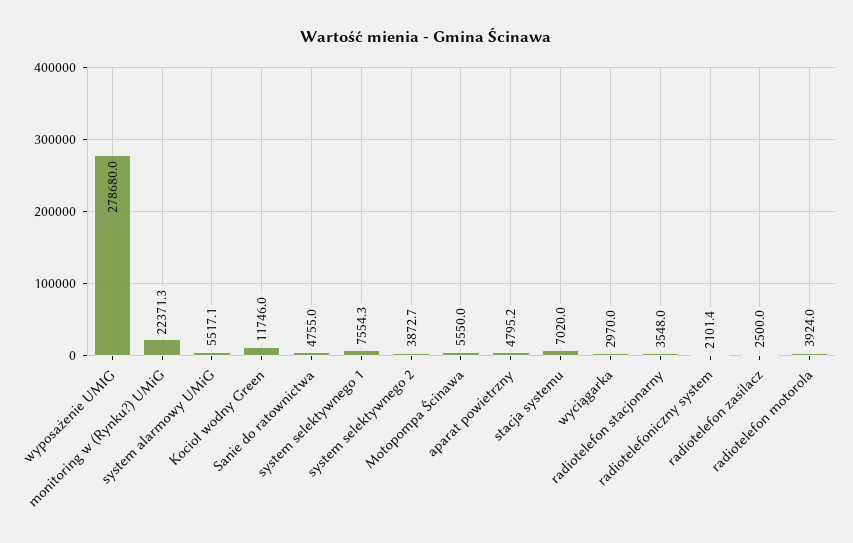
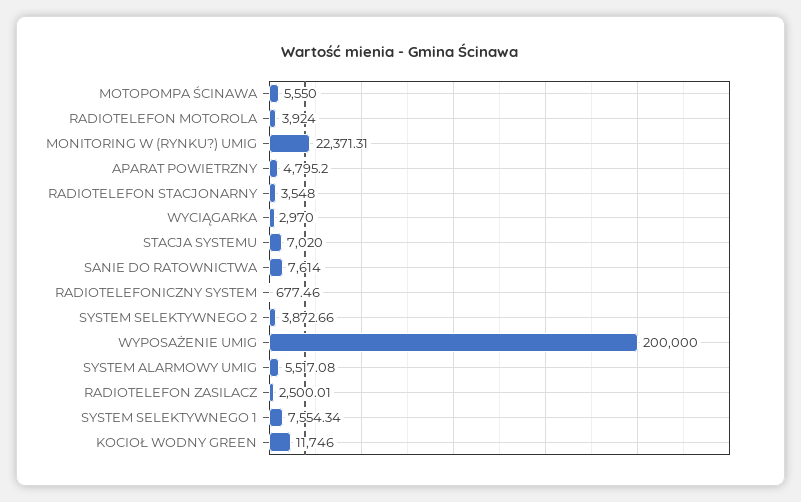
wyposażenie UMIG: 278680 -> 200000
Sanie do ratownictwa: 4755 -> 7614
radiotelefoniczny system: 2101.4 -> 677.46

